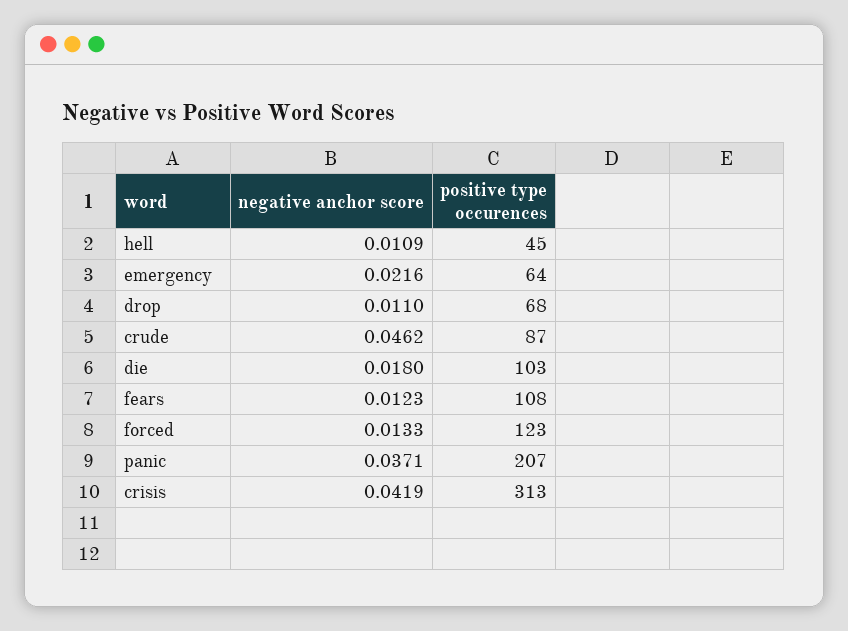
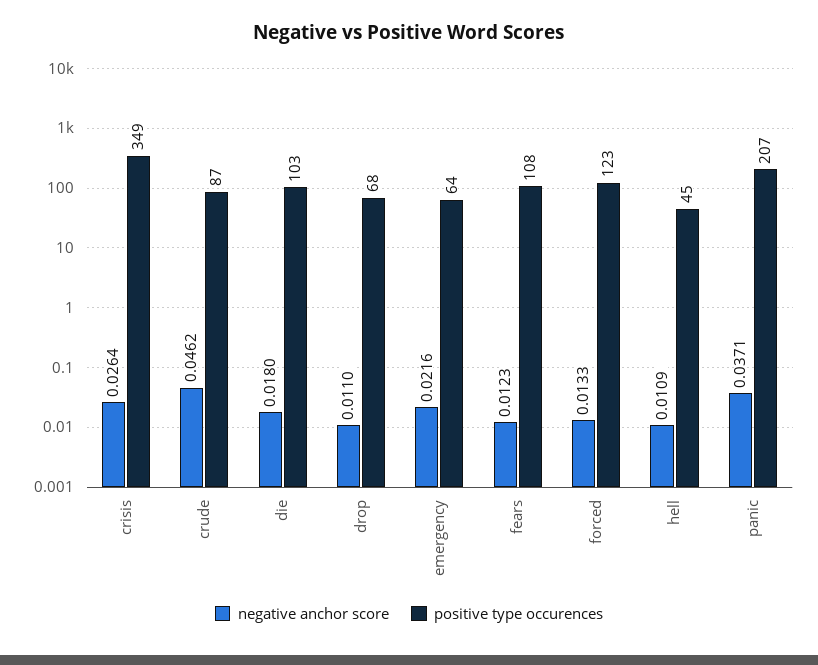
negative anchor score, crisis: 0.0419 -> 0.0264
positive type occurences, crisis: 313 -> 349

